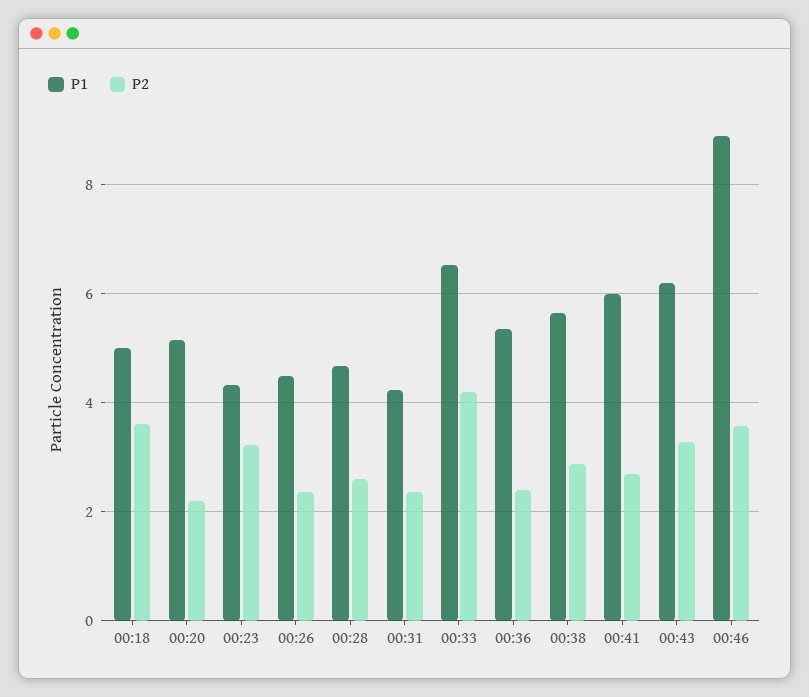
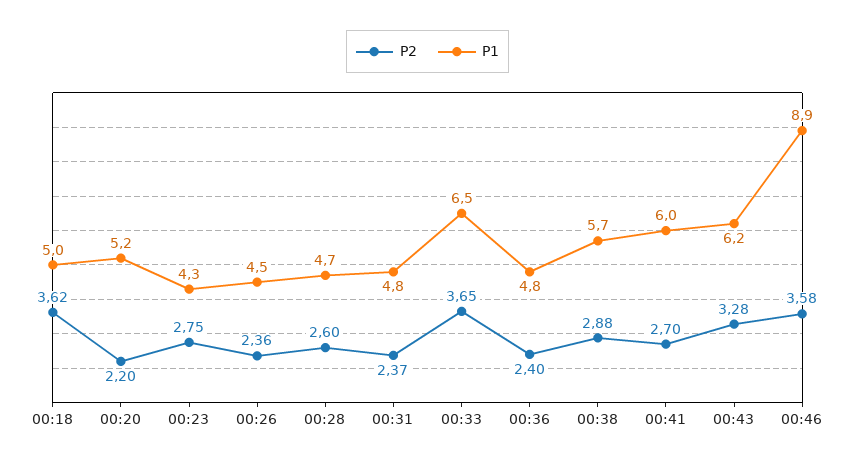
P2, 00:23: 3.2 -> 2.75
P1, 00:31: 4.2 -> 4.8
P2, 00:33: 4.2 -> 3.65
P1, 00:36: 5.4 -> 4.8

